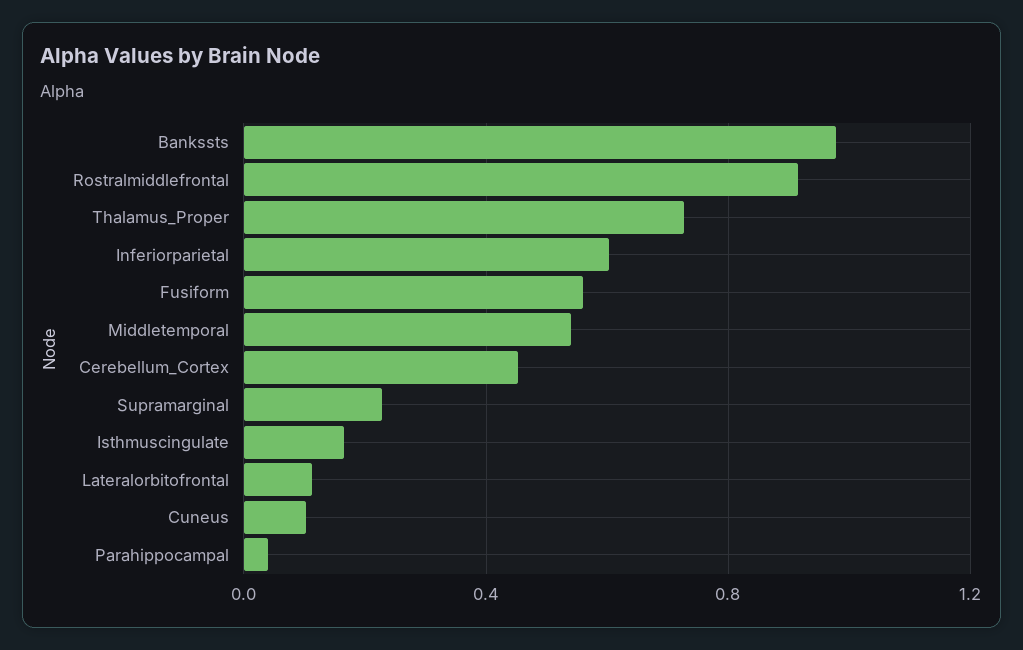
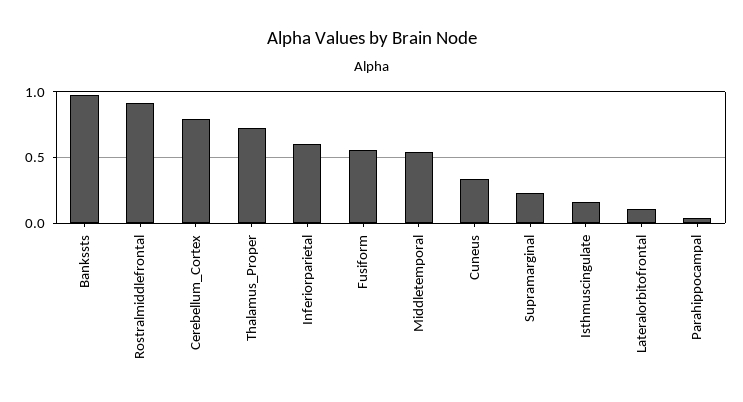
Cerebellum_Cortex: 0.45 -> 0.8
Cuneus: 0.1 -> 0.35

